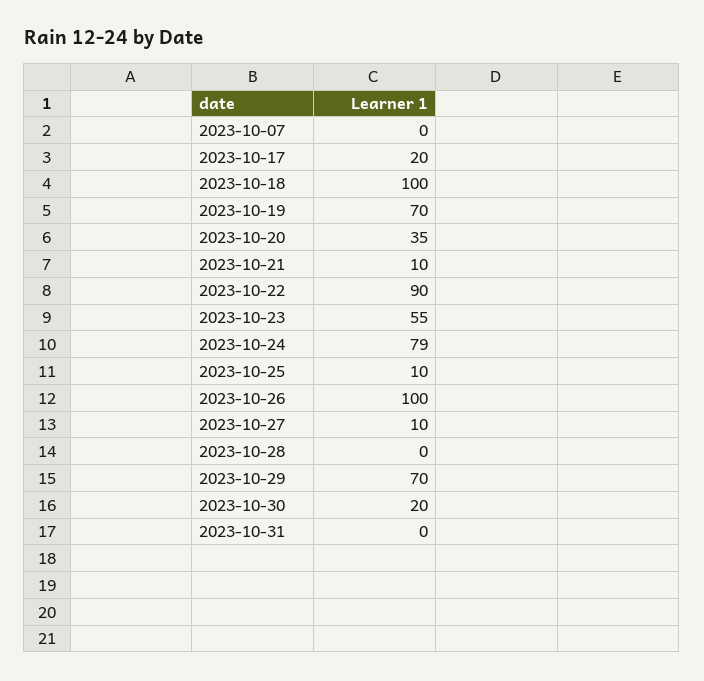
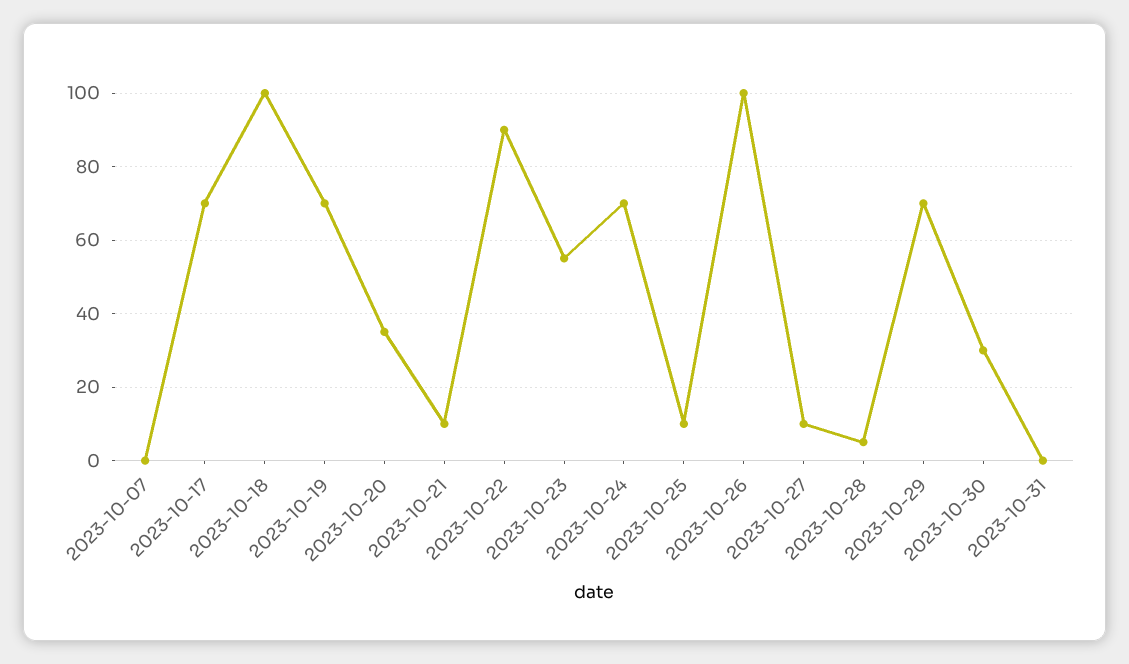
2023-10-17: 20 -> 70
2023-10-24: 79 -> 70
2023-10-28: 0 -> 5
2023-10-30: 20 -> 30

